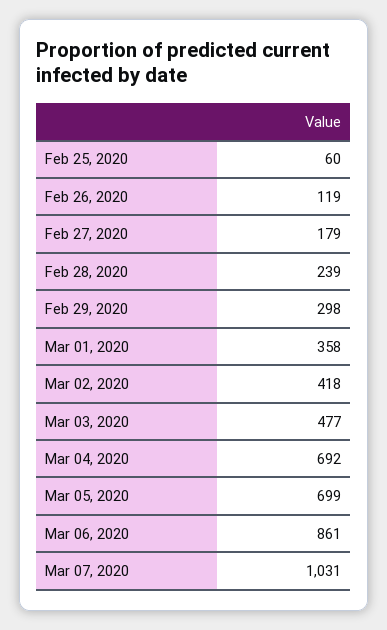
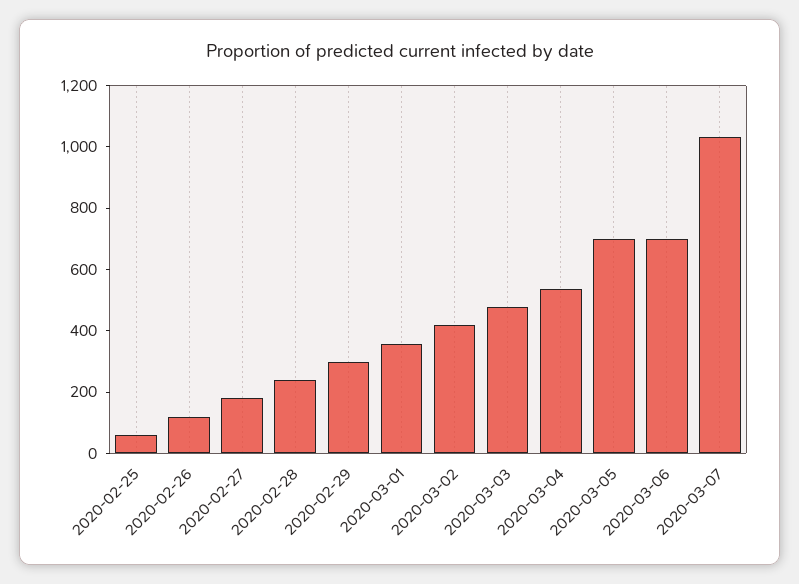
Mar 04, 2020: 692 -> 550
Mar 06, 2020: 861 -> 700

